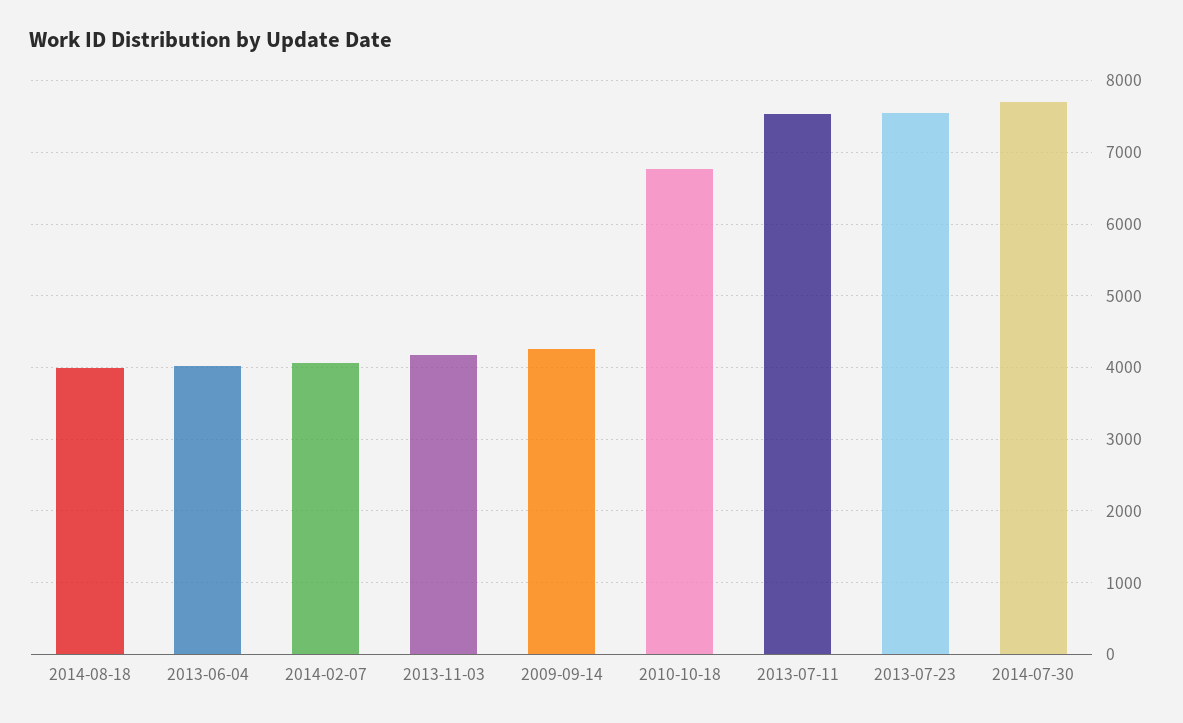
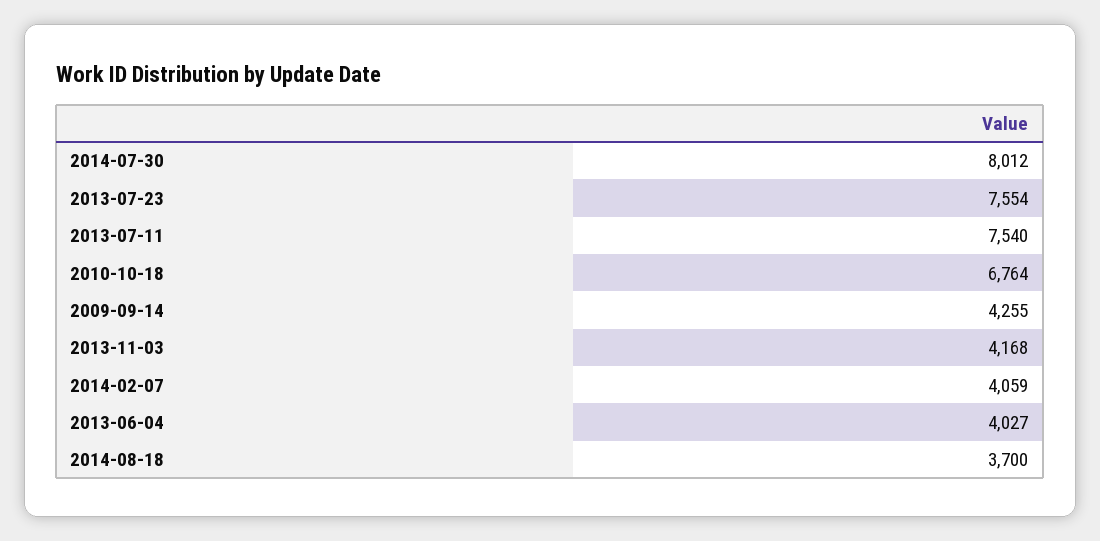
2014-08-18: 4000 -> 3700
2014-07-30: 7700 -> 8012

